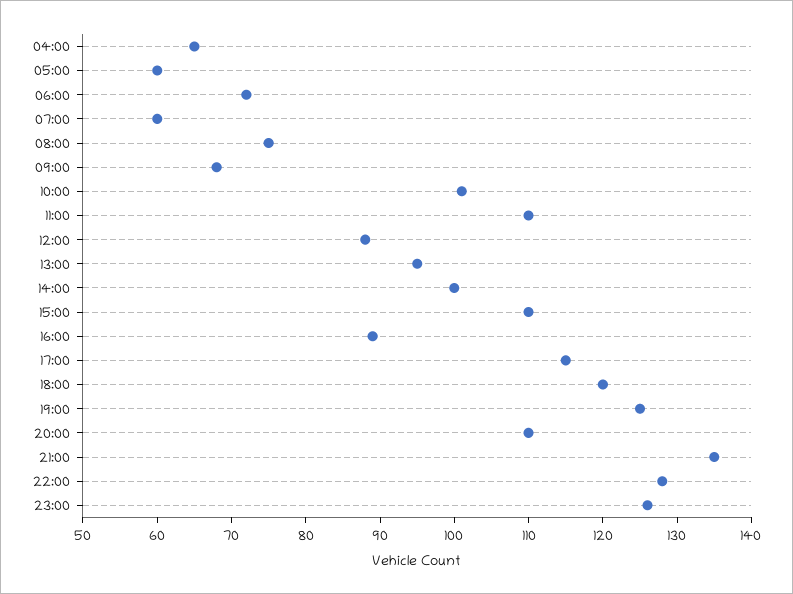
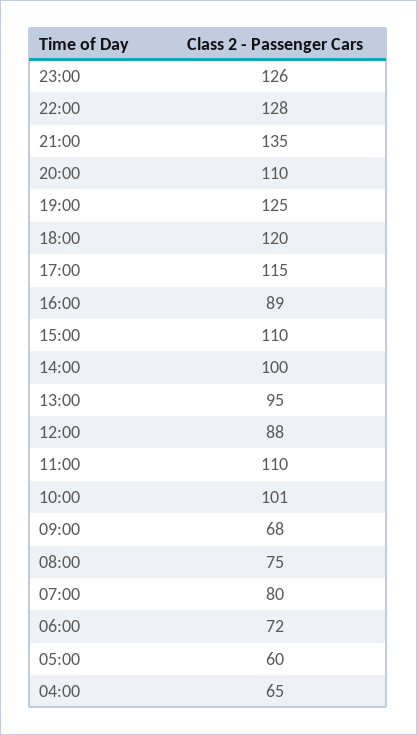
07:00: 60 -> 80

